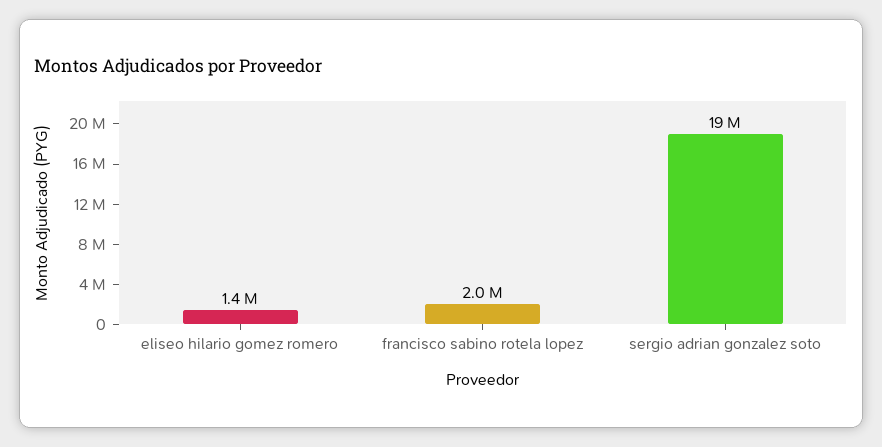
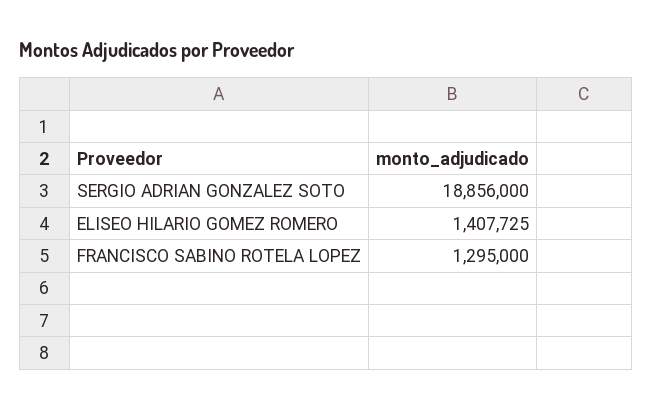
francisco sabino rotela lopez: 2000000 -> 1295000

